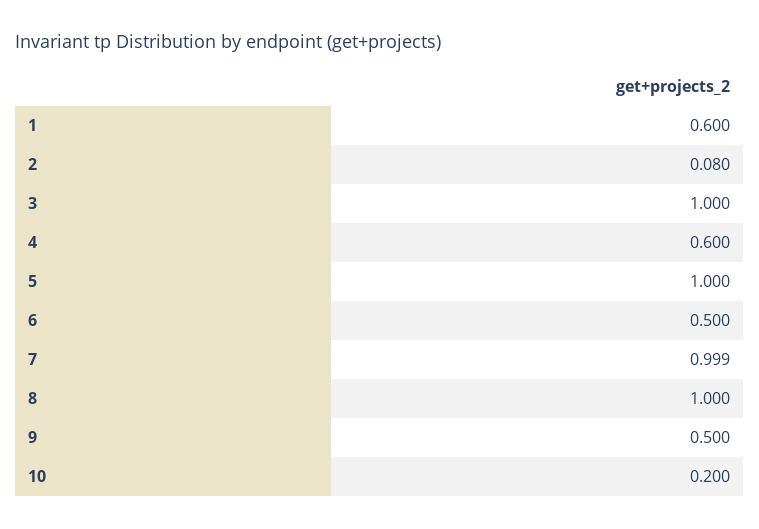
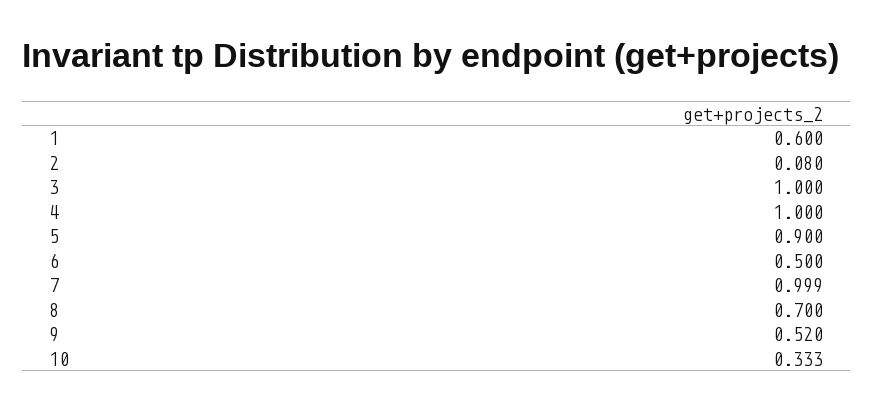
4: 0.6 -> 1
5: 1 -> 0.9
8: 1 -> 0.7
9: 0.5 -> 0.52
10: 0.2 -> 0.333

